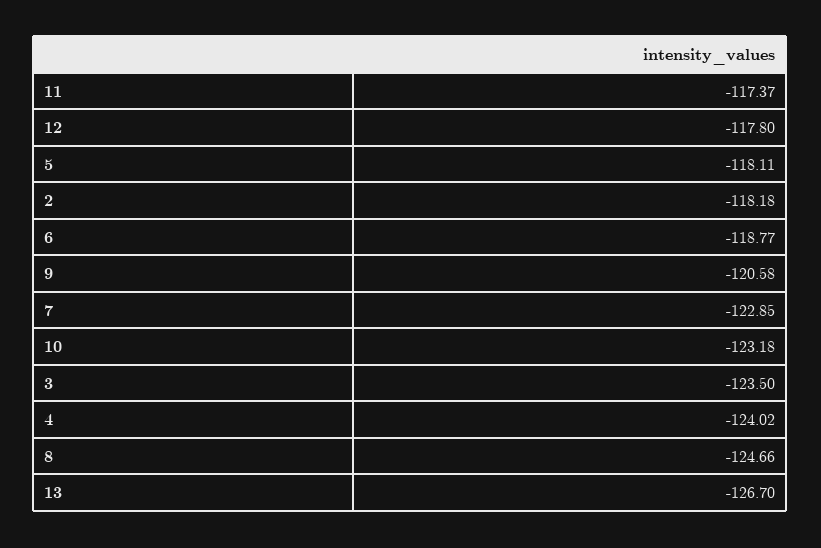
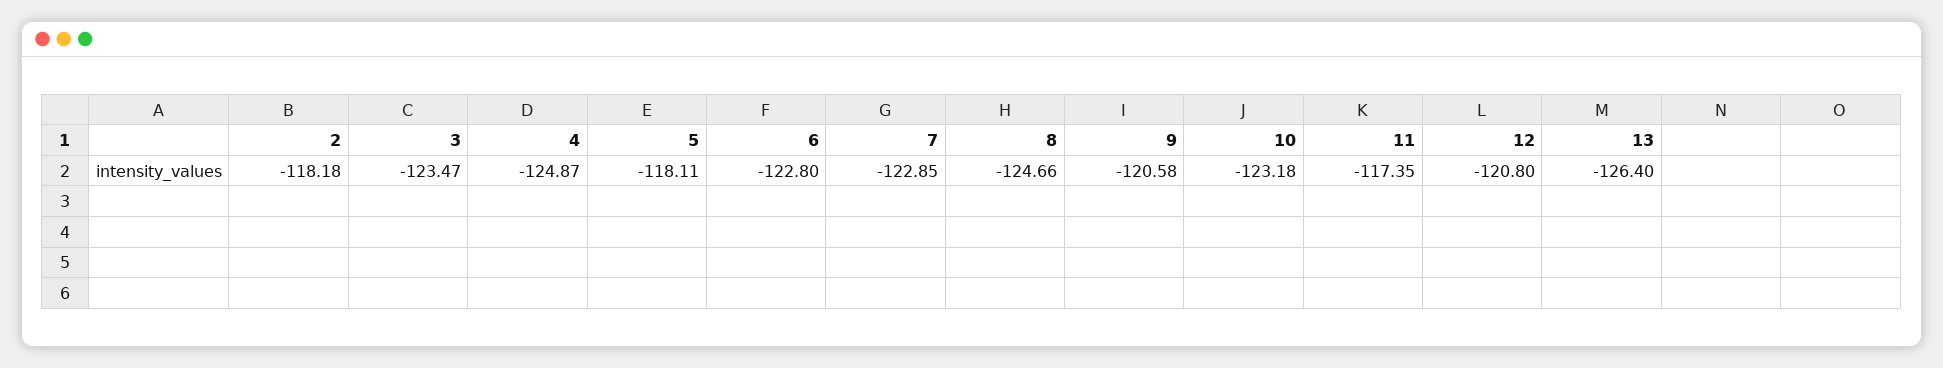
11: -117.37 -> -117.35
12: -117.8 -> -120.8
6: -118.77 -> -122.8
3: -123.5 -> -123.47
4: -124.02 -> -124.87
13: -126.7 -> -126.4

